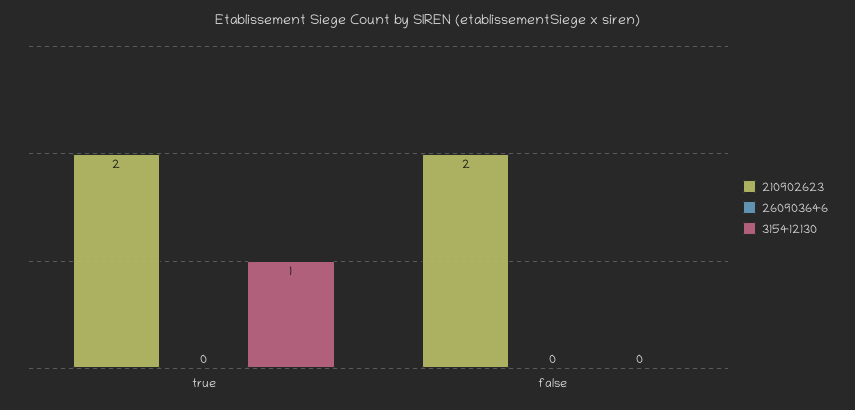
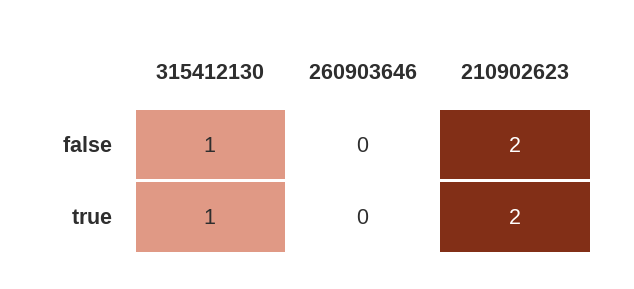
315412130, false: 0 -> 1

